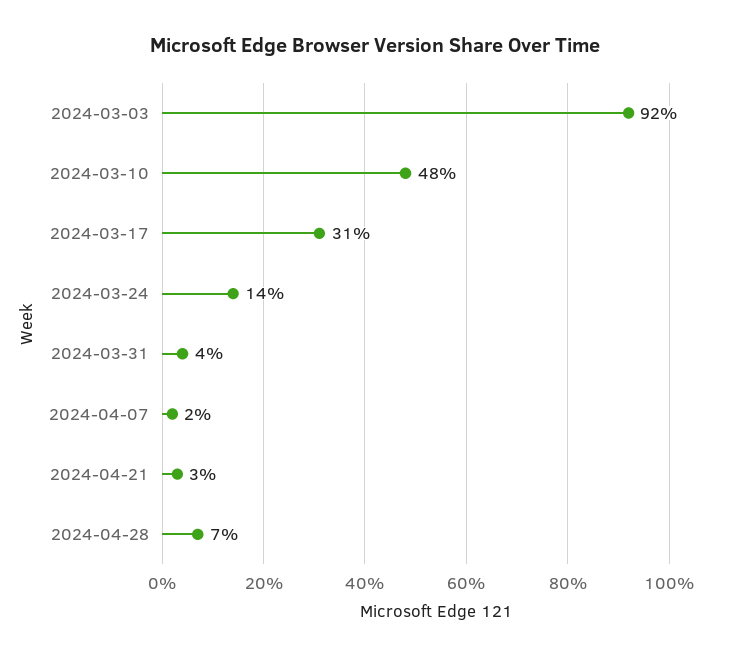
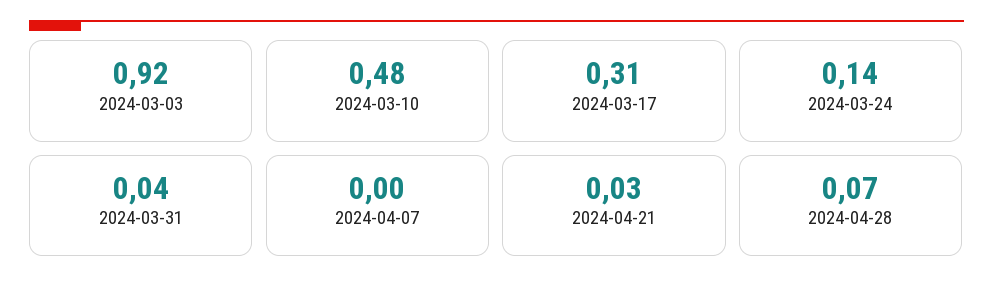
2024-04-07: 0.02 -> 0

